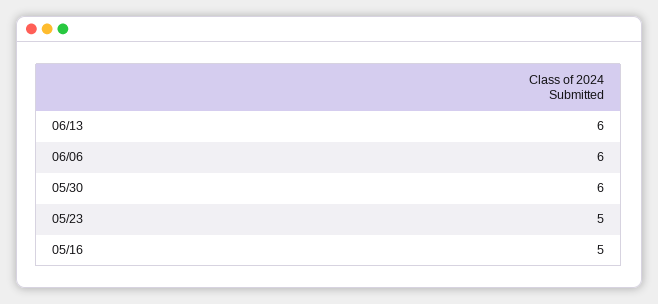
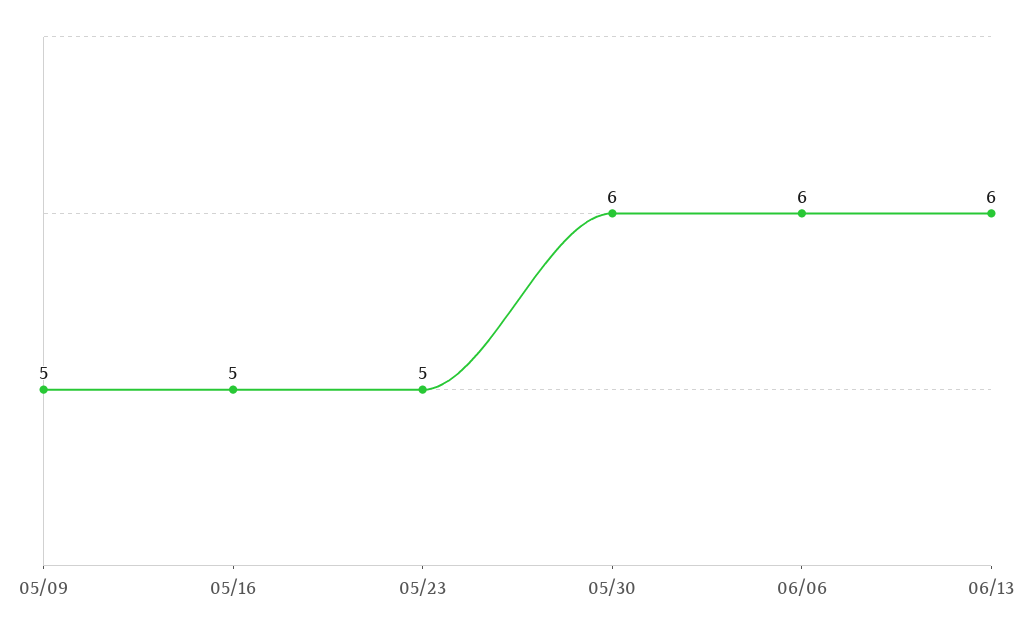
05/09: none -> 5

